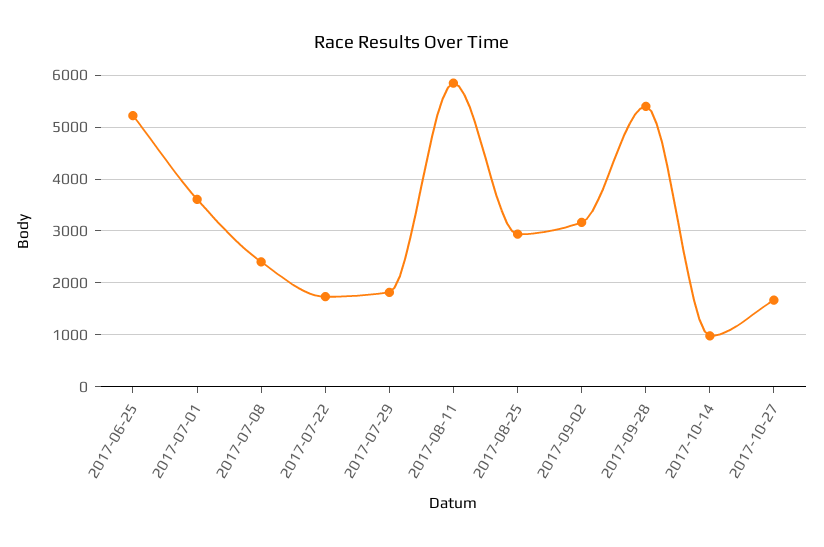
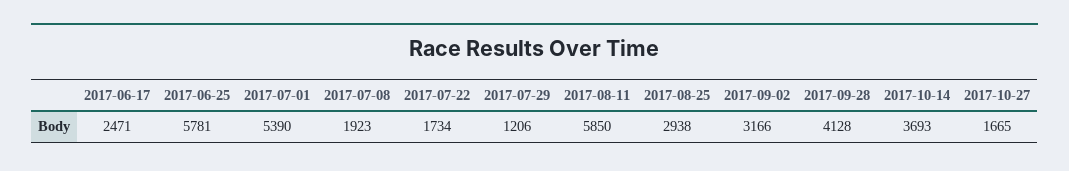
2017-06-25: 5200 -> 5781
2017-07-01: 3600 -> 5390
2017-07-08: 2400 -> 1923
2017-07-29: 1800 -> 1206
2017-09-28: 5400 -> 4128
2017-10-14: 1000 -> 3693
2017-06-17: none -> 2471

